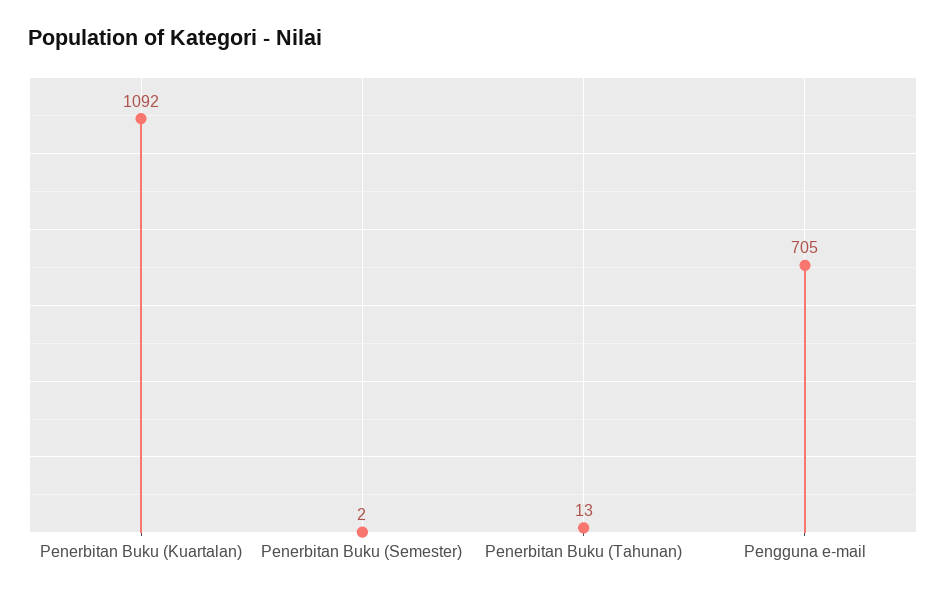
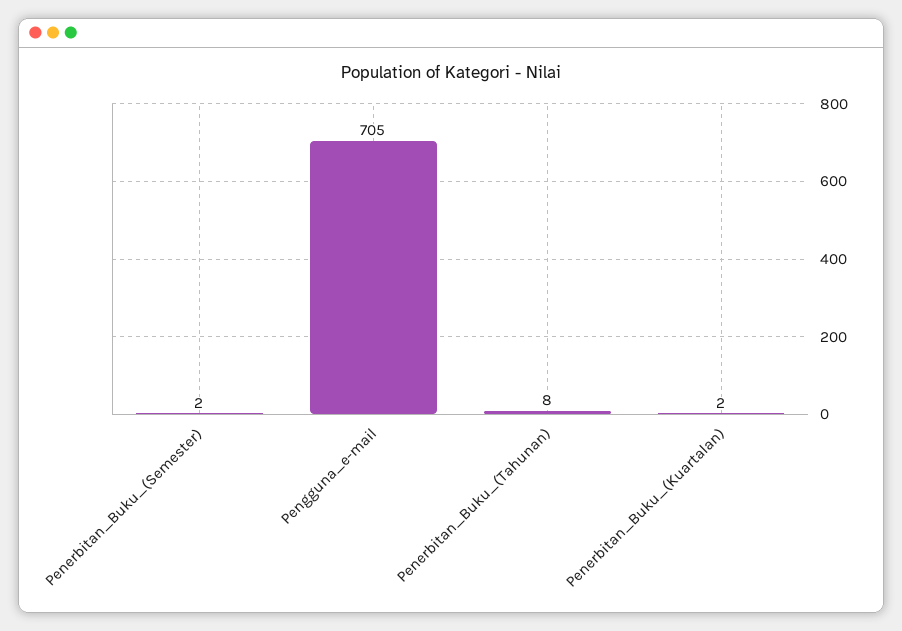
Penerbitan Buku (Kuartalan): 1092 -> 2
Penerbitan Buku (Tahunan): 13 -> 8

